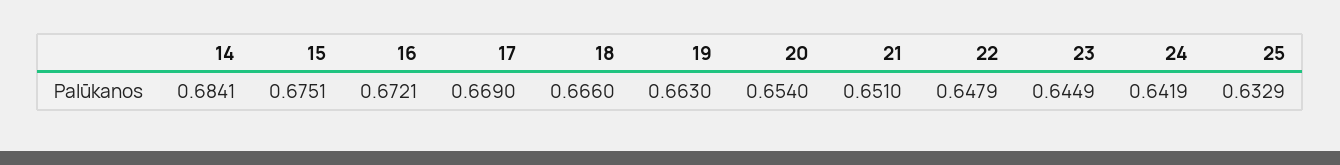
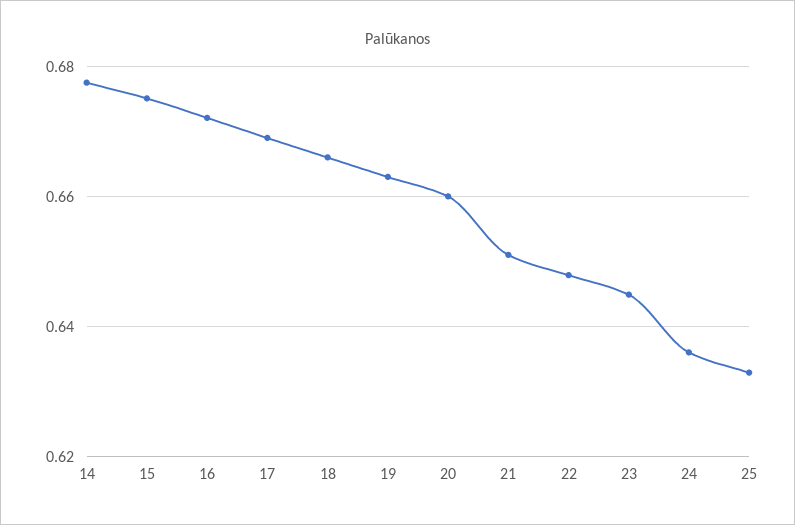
14: 0.6841 -> 0.678
20: 0.654 -> 0.66
24: 0.6419 -> 0.636

